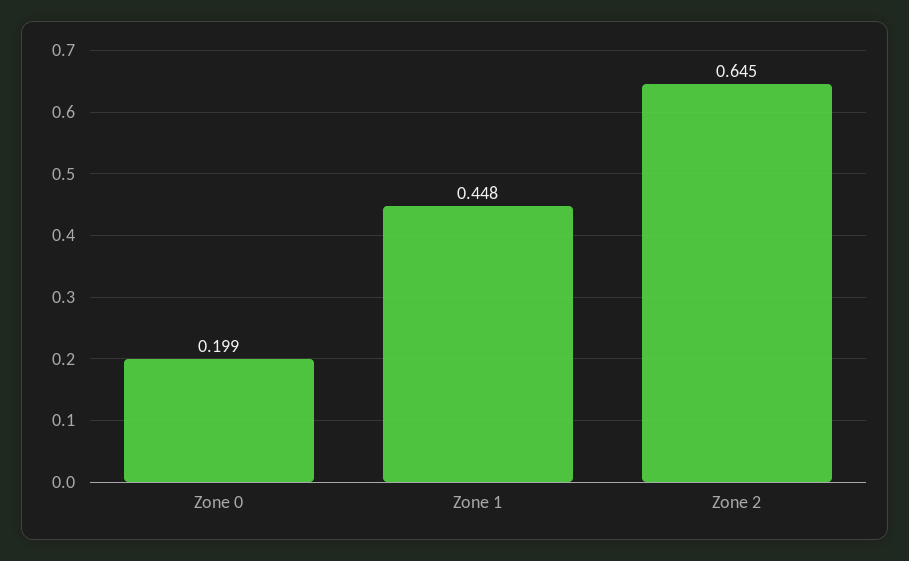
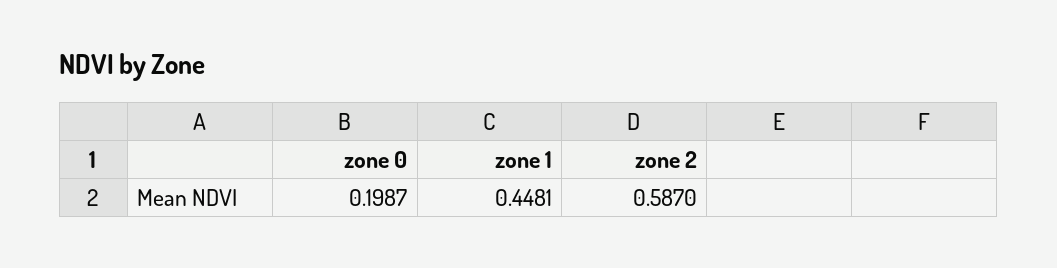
Zone 2: 0.645 -> 0.587

